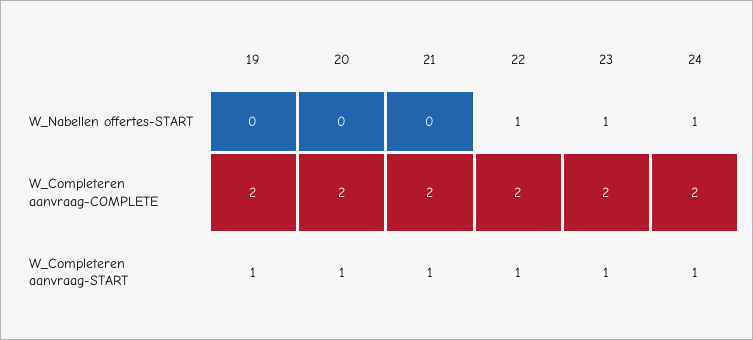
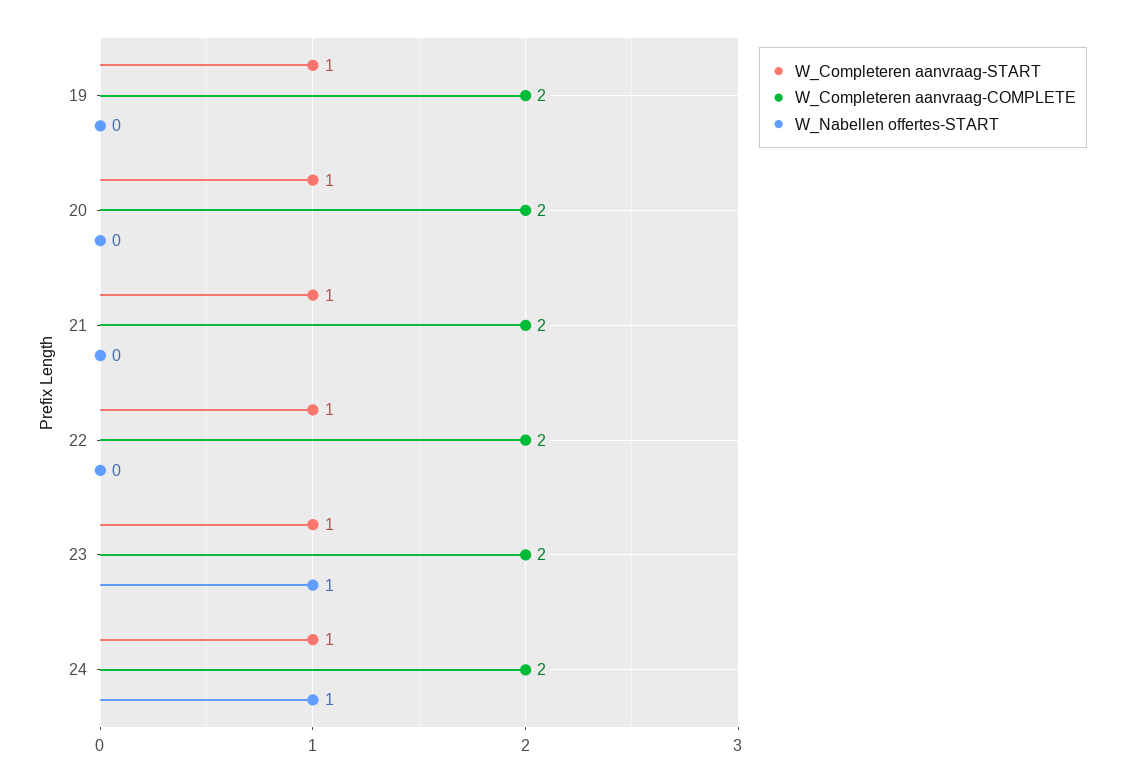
W_Nabellen offertes-START, 22: 1 -> 0

